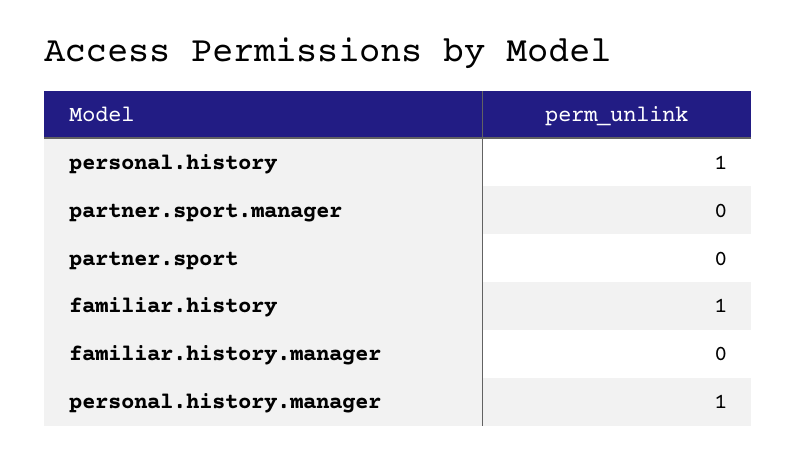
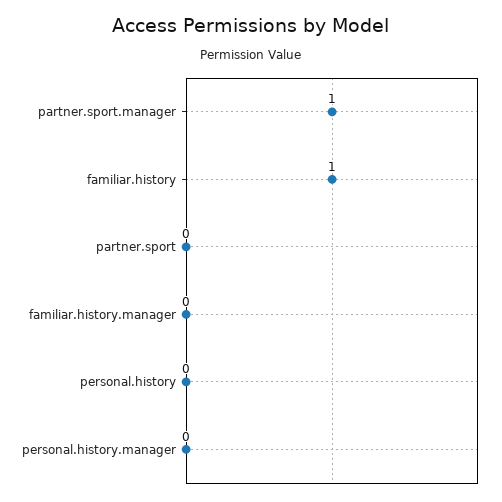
personal.history: 1 -> 0
partner.sport.manager: 0 -> 1
personal.history.manager: 1 -> 0

